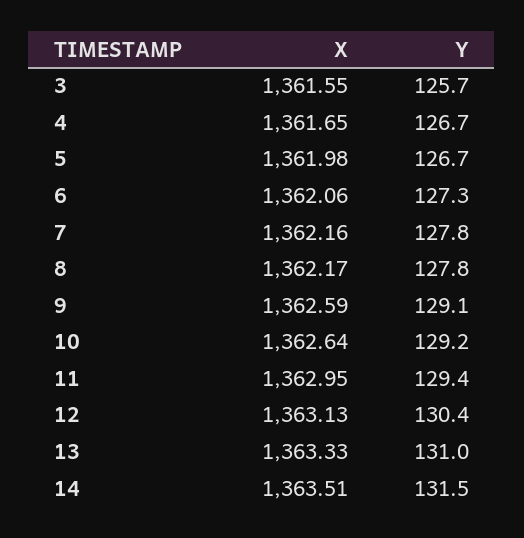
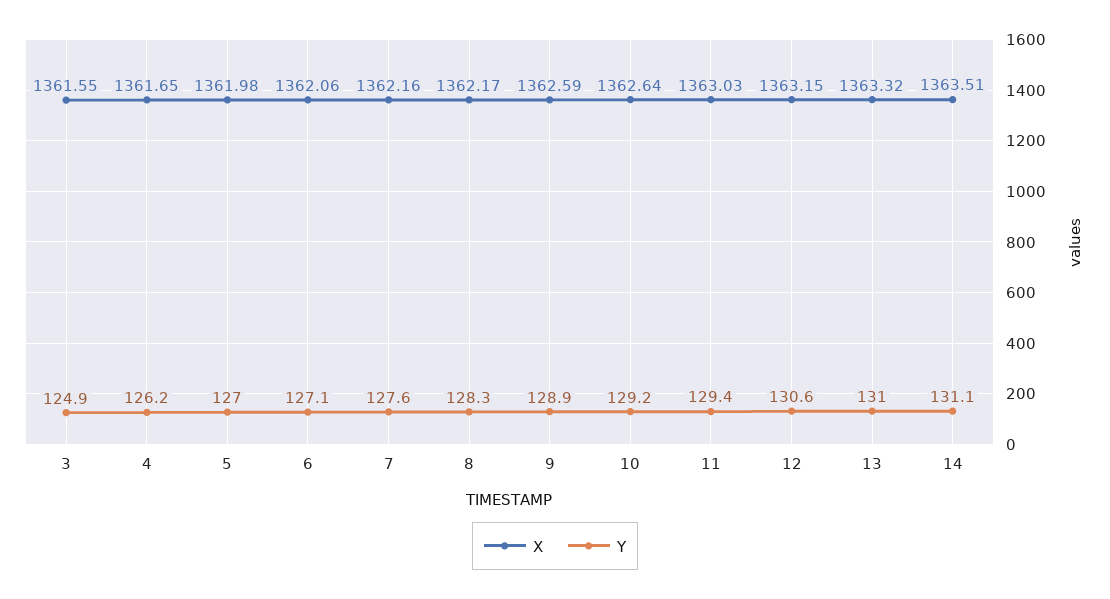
Y, 3: 125.7 -> 124.9
Y, 4: 126.7 -> 126.2
Y, 5: 126.7 -> 127
Y, 6: 127.3 -> 127.1
Y, 7: 127.8 -> 127.6
Y, 8: 127.8 -> 128.3
Y, 9: 129.1 -> 128.9
X, 11: 1362.95 -> 1363.03
X, 12: 1363.13 -> 1363.15
Y, 12: 130.4 -> 130.6
X, 13: 1363.33 -> 1363.32
Y, 14: 131.5 -> 131.1

